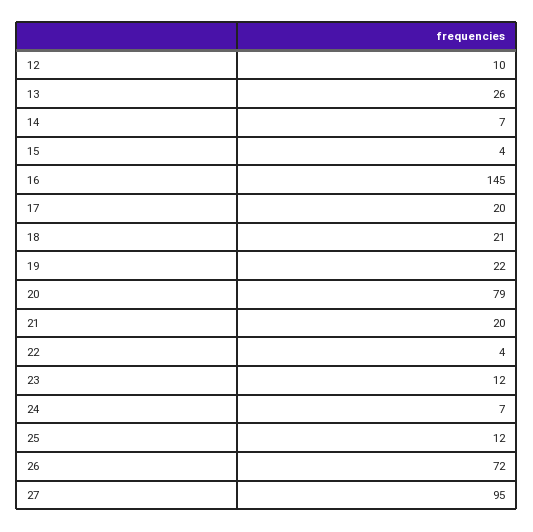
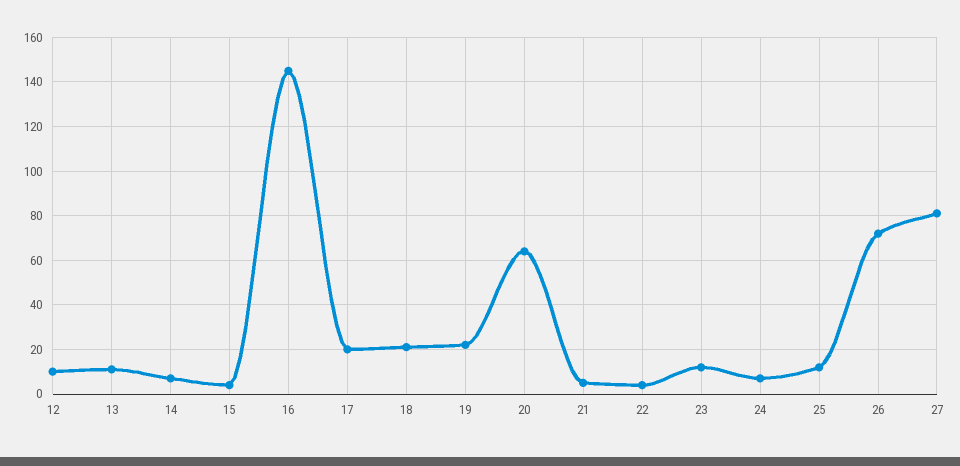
13: 26 -> 10
20: 79 -> 65
21: 20 -> 5
27: 95 -> 80

